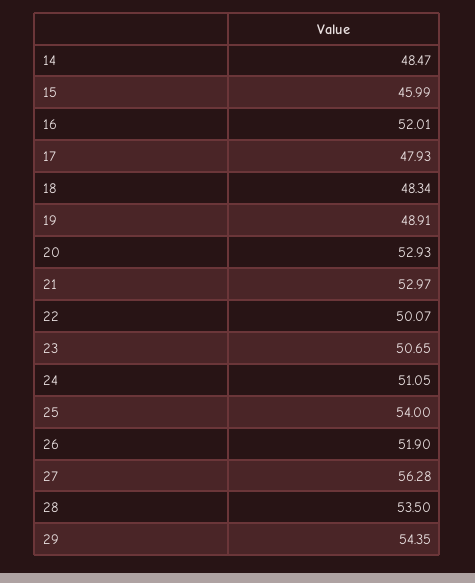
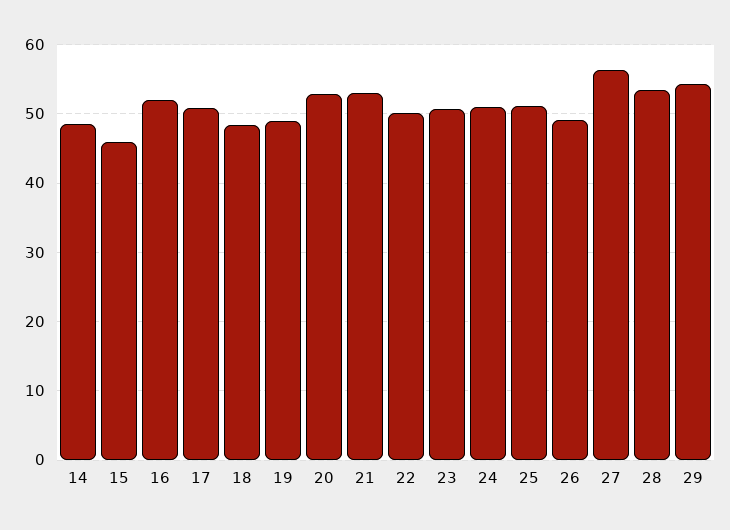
17: 47.93 -> 51
25: 54 -> 51
26: 51.9 -> 49

